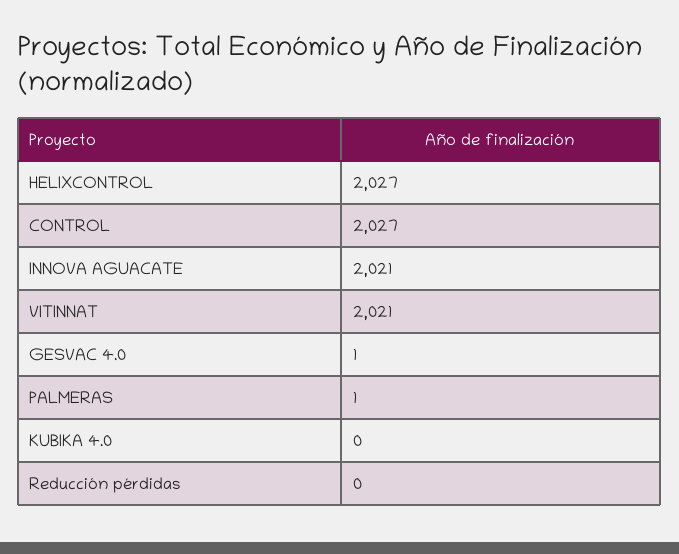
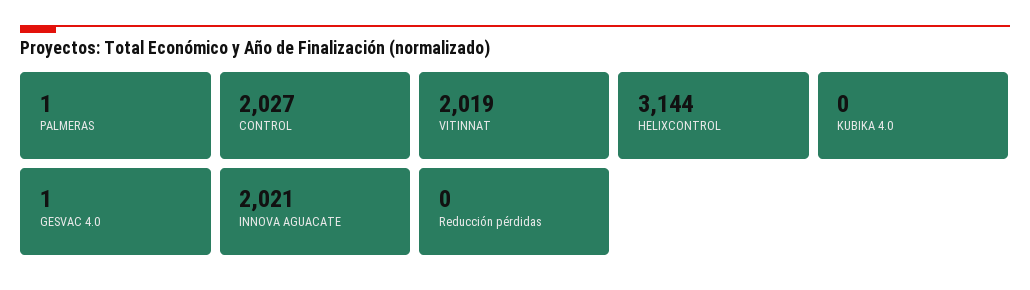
HELIXCONTROL: 2027 -> 3144
VITINNAT: 2021 -> 2019

